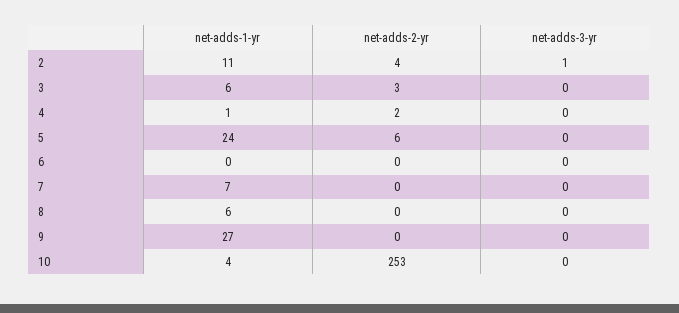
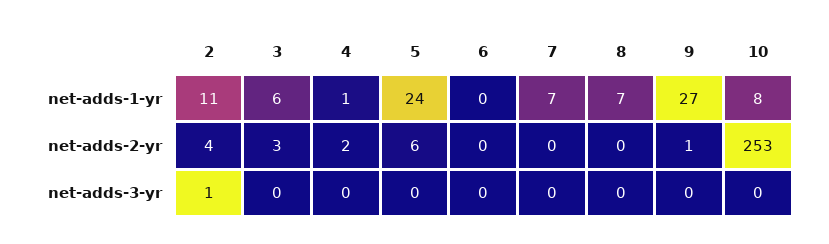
net-adds-1-yr, 8: 6 -> 7
net-adds-2-yr, 9: 0 -> 1
net-adds-1-yr, 10: 4 -> 8

